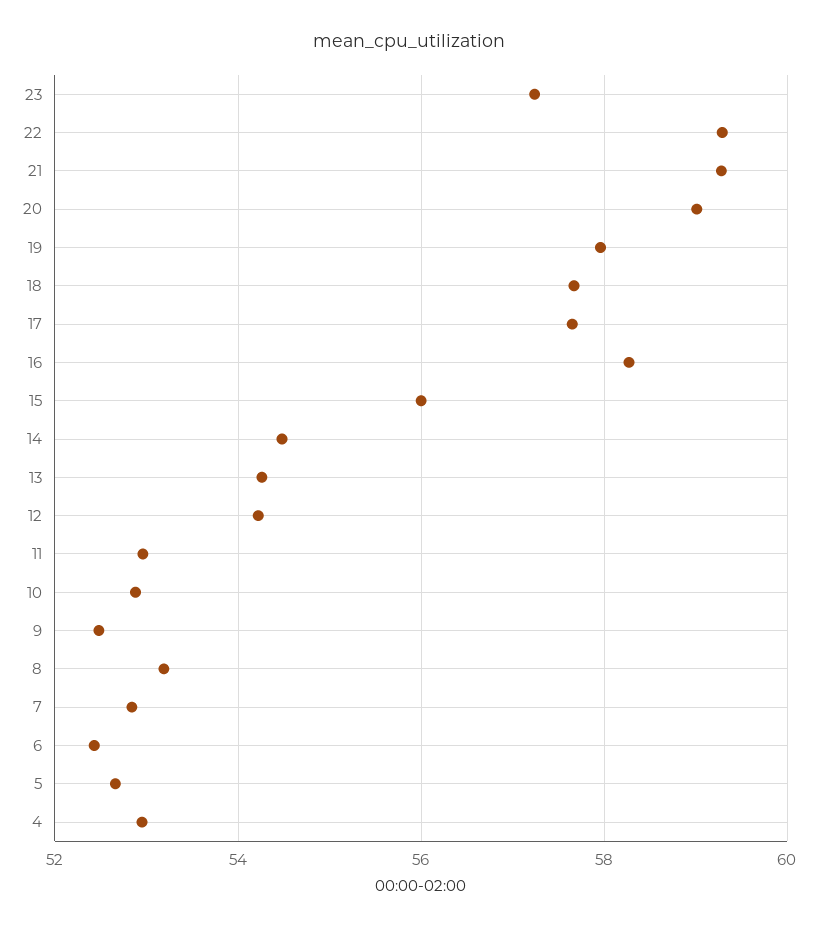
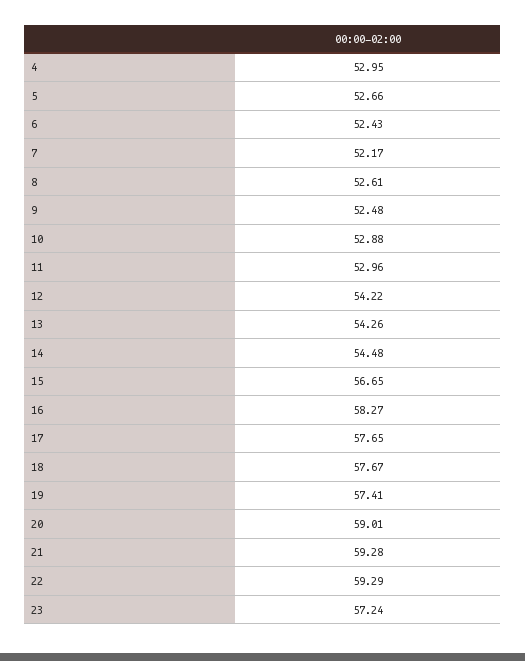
19: 58 -> 57.41
15: 56 -> 56.65
8: 53.2 -> 52.61
7: 52.8 -> 52.17

